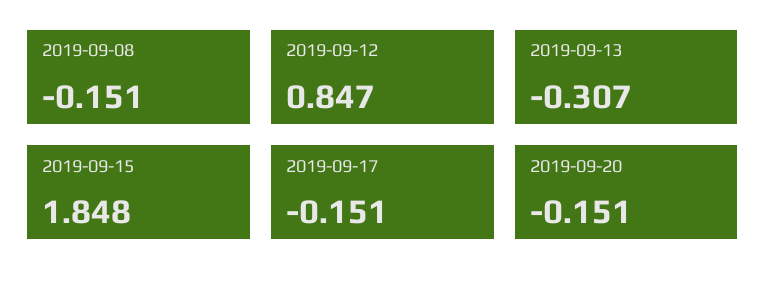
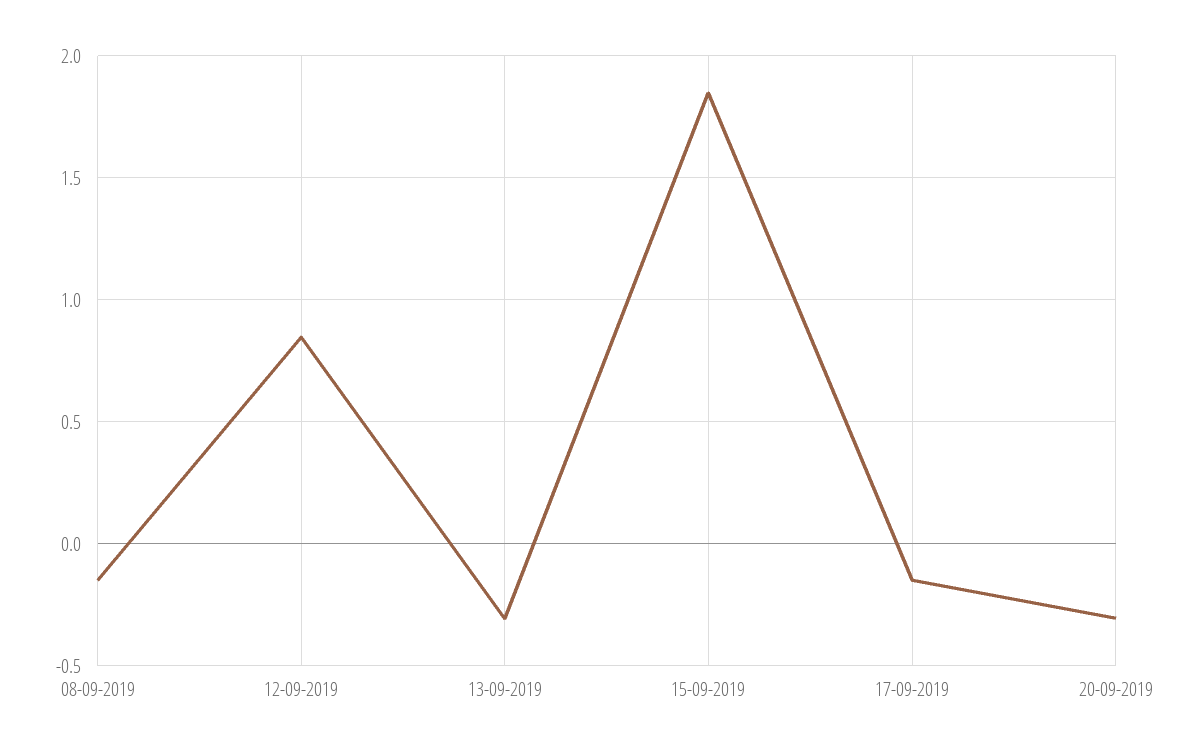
2019-09-20: -0.151 -> -0.3

